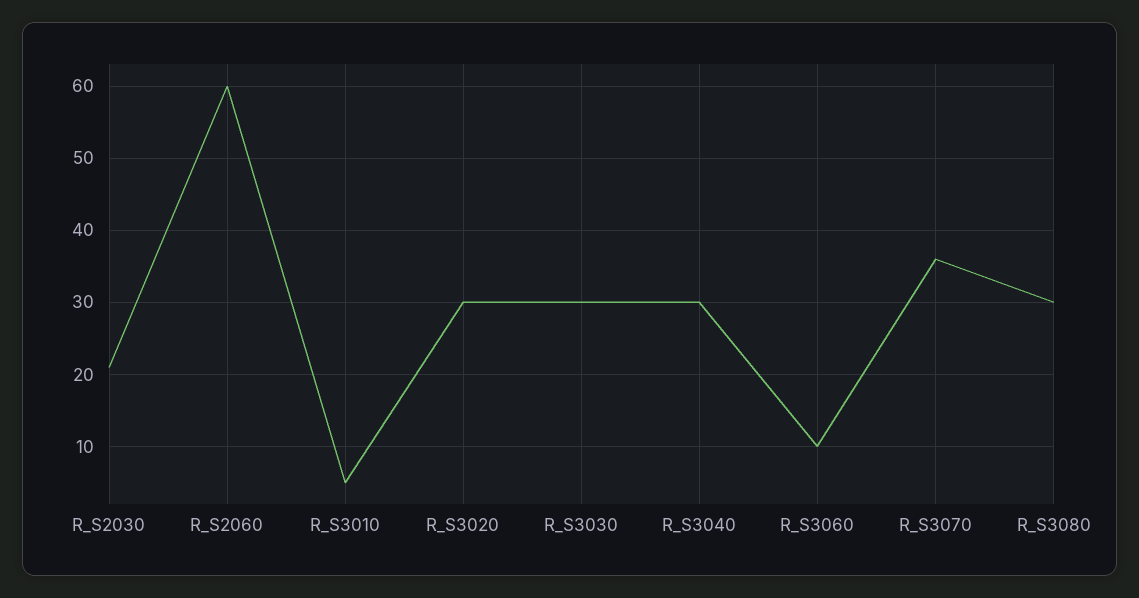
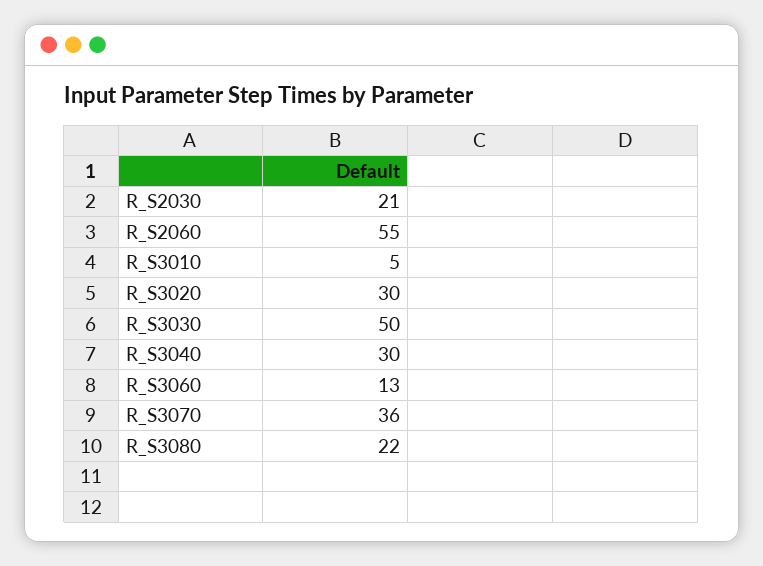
R_S2060: 60 -> 55
R_S3030: 30 -> 50
R_S3060: 10 -> 13
R_S3080: 30 -> 22

